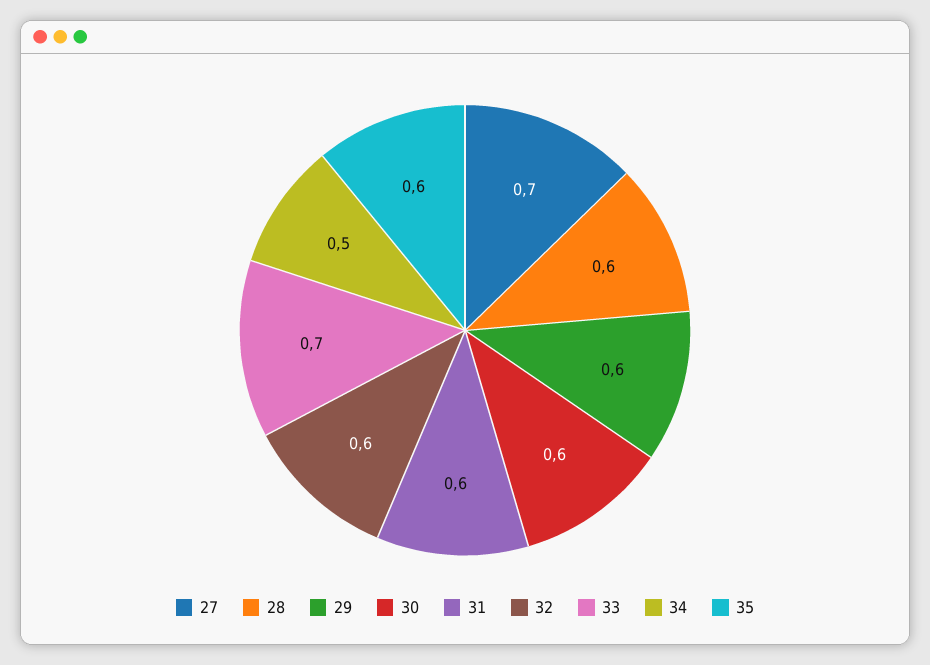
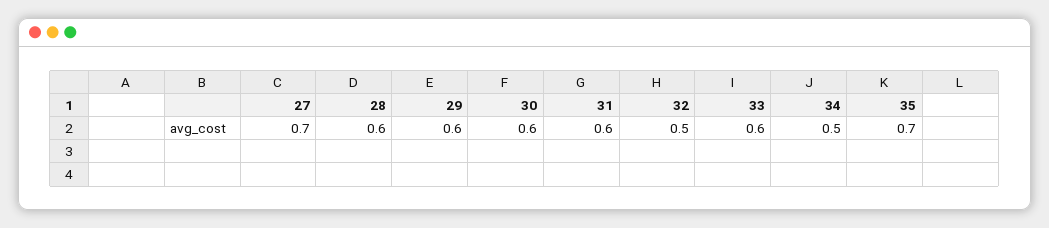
32: 0.6 -> 0.5
33: 0.7 -> 0.6
35: 0.6 -> 0.7

